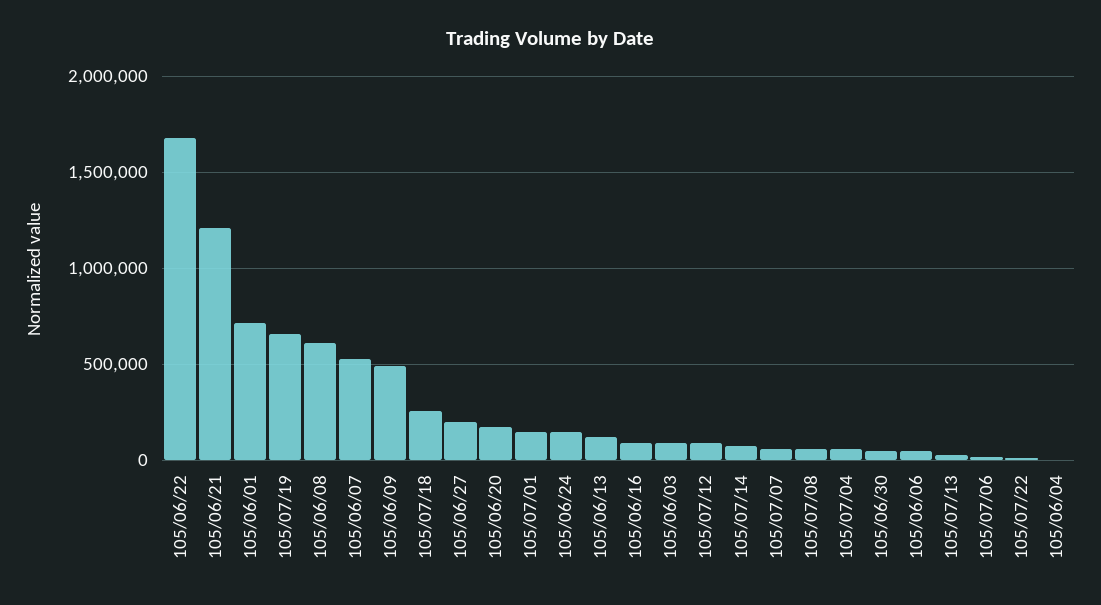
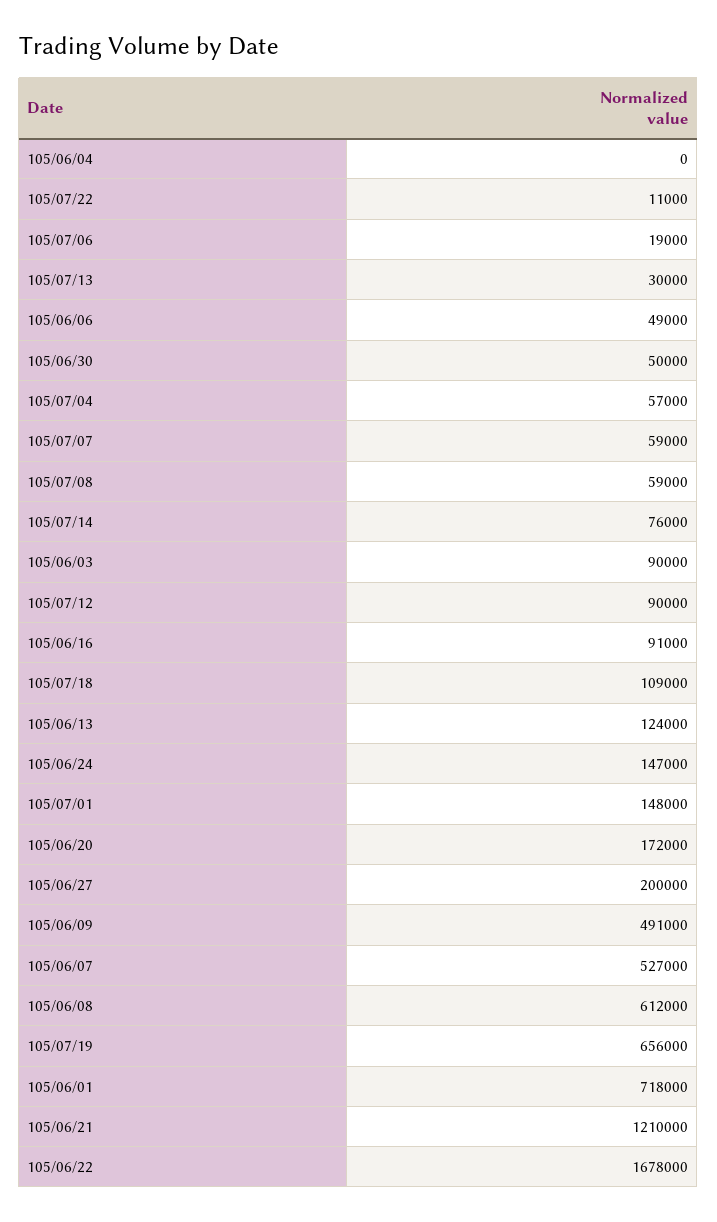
105/07/18: 250000 -> 109000

